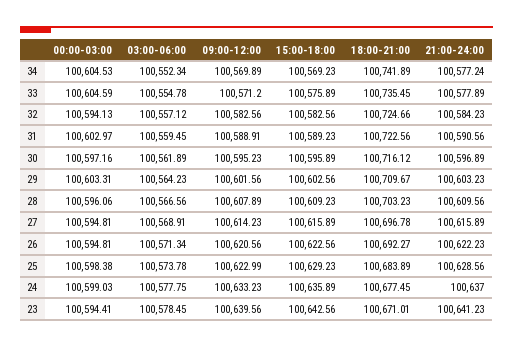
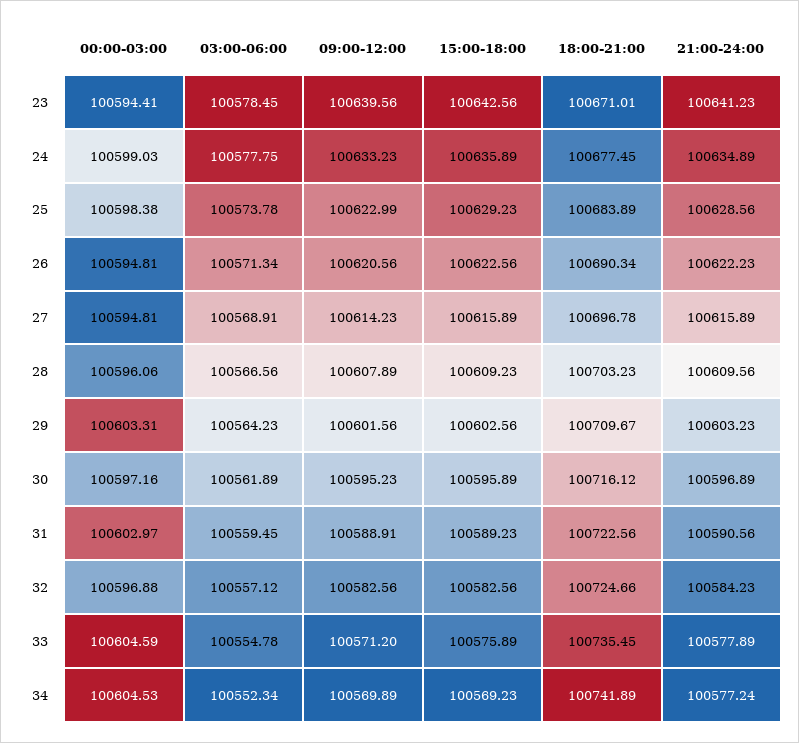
00:00-03:00, 32: 100594.13 -> 100596.88
18:00-21:00, 26: 100692.27 -> 100690.34
21:00-24:00, 24: 100637 -> 100634.89

